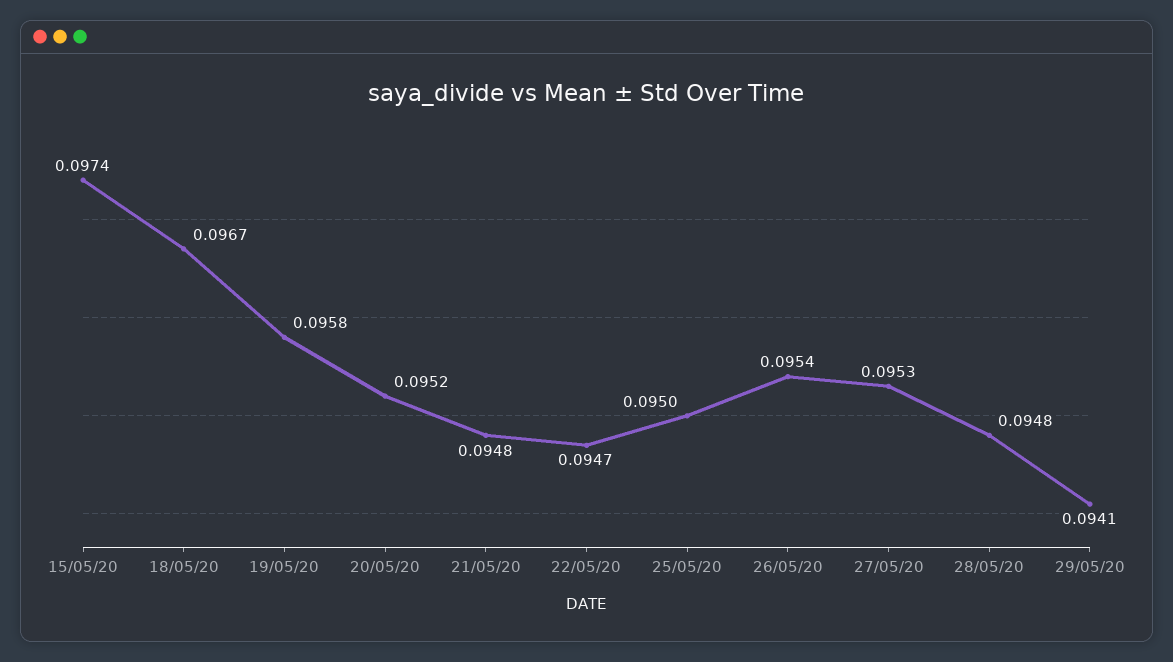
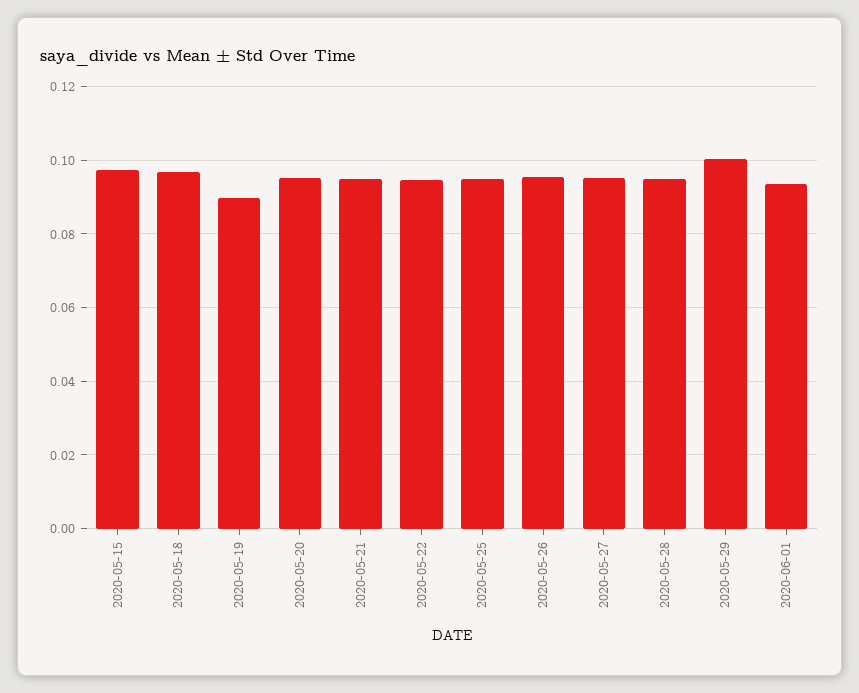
19/05/20: 0.0958 -> 0.09
29/05/20: 0.0941 -> 0.1
2020-06-01: none -> 0.094

